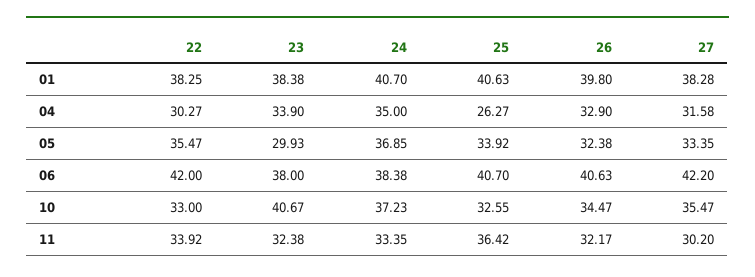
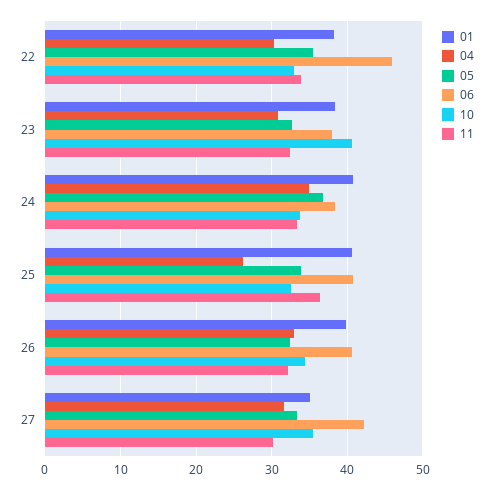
01, 27: 38.28 -> 35
04, 23: 33.9 -> 31
05, 23: 29.93 -> 33
06, 22: 42 -> 46
10, 24: 37.23 -> 34

